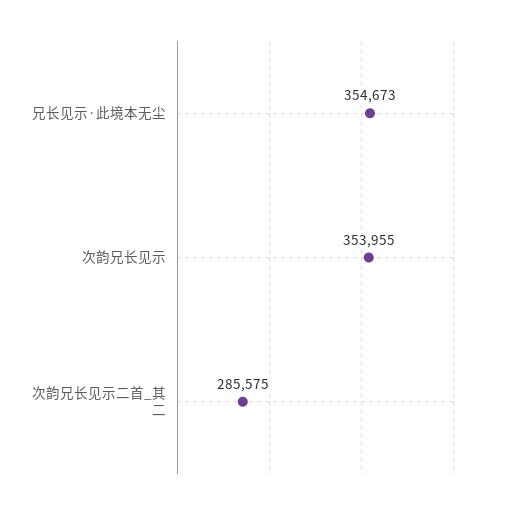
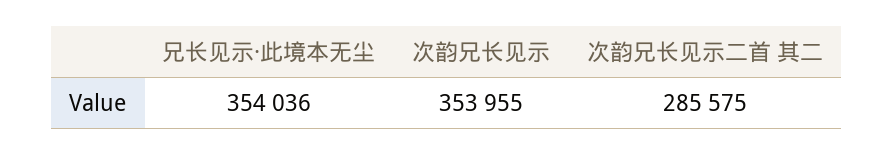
兄长见示·此境本无尘: 354673 -> 354036

